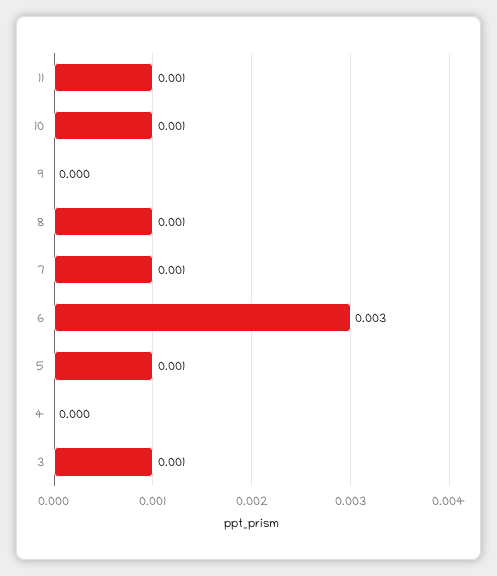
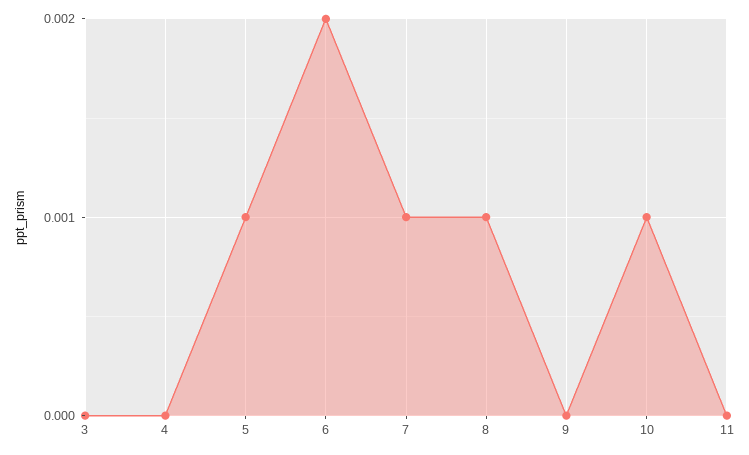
11: 0.001 -> 0
6: 0.003 -> 0.002
3: 0.001 -> 0

